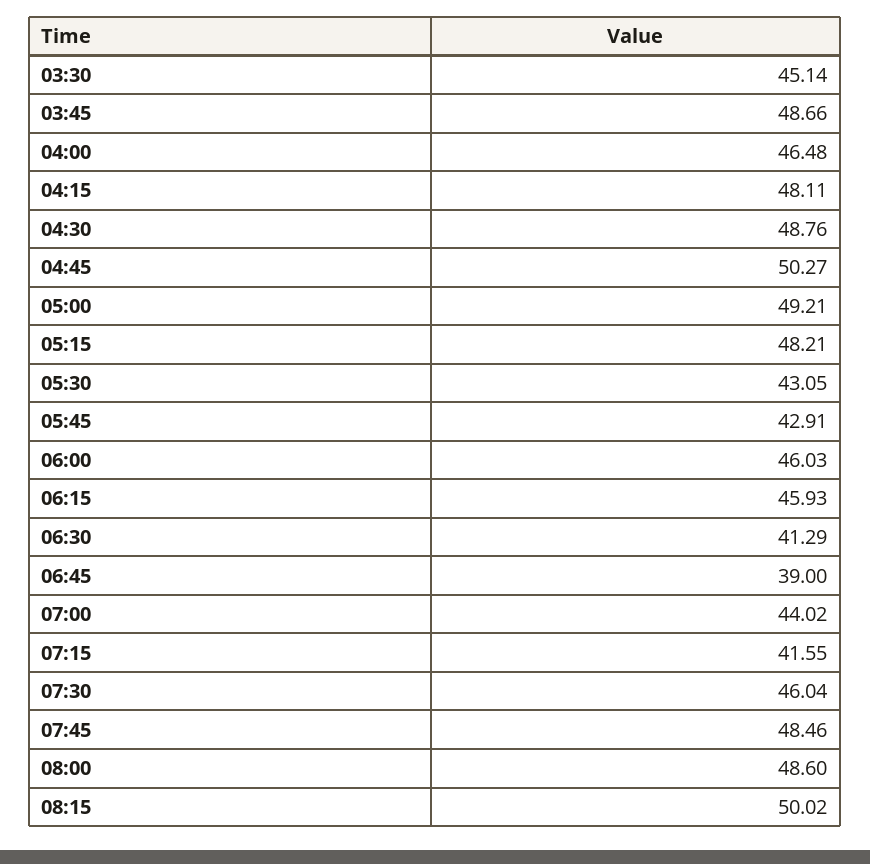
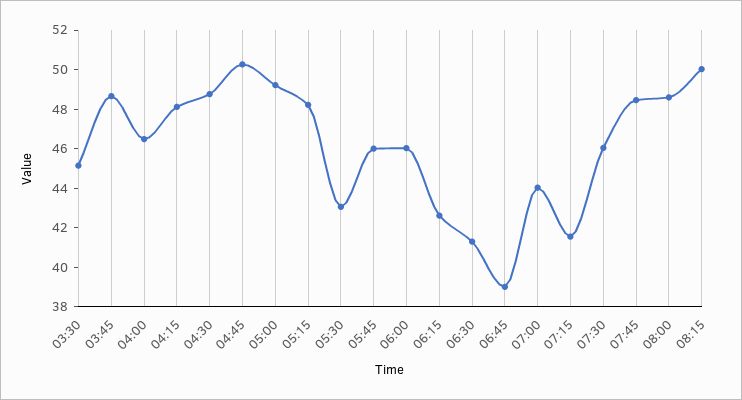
05:45: 42.91 -> 46
06:15: 45.93 -> 42.5

